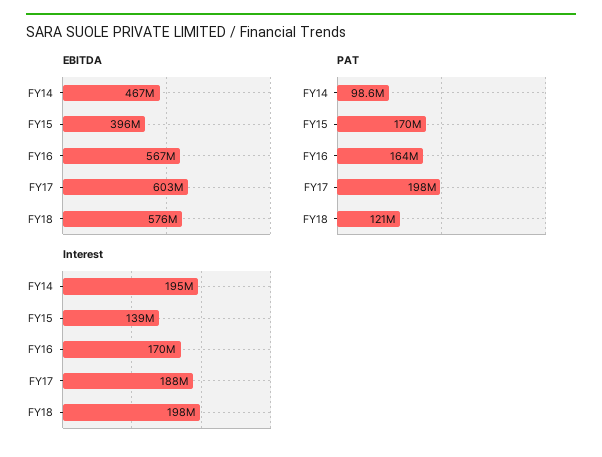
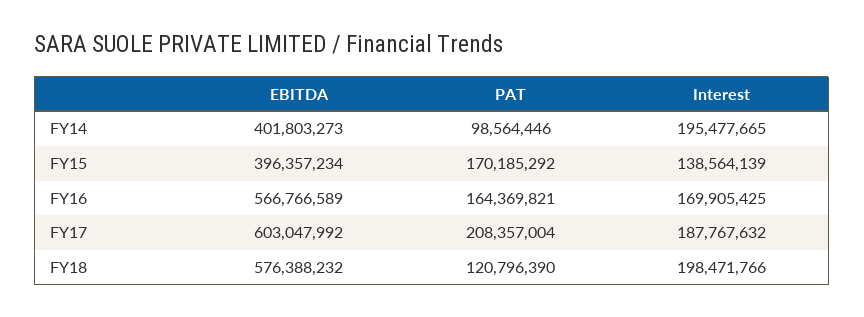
EBITDA, FY14: 467000000 -> 401803273
PAT, FY17: 198000000 -> 208357004

